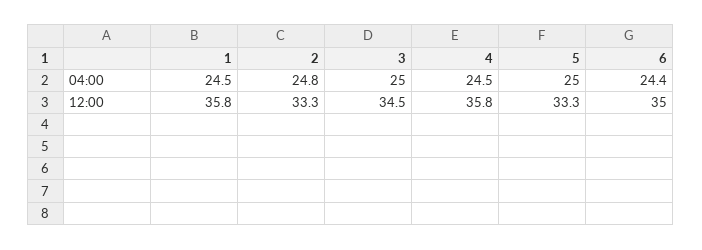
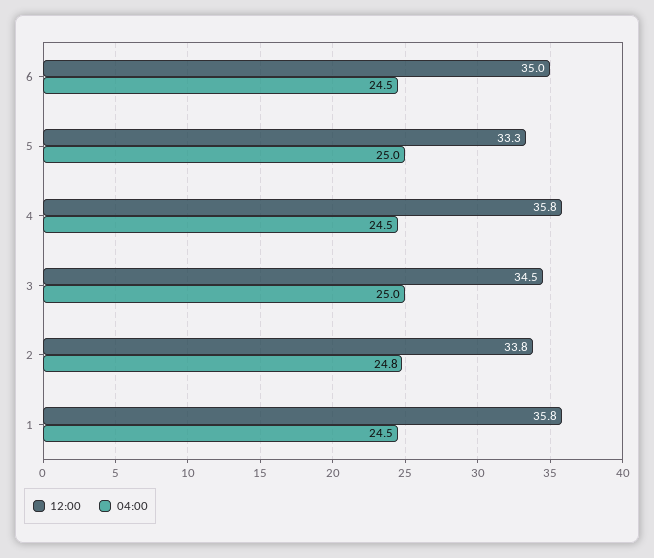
04:00, 6: 24.4 -> 24.5
12:00, 2: 33.3 -> 33.8

